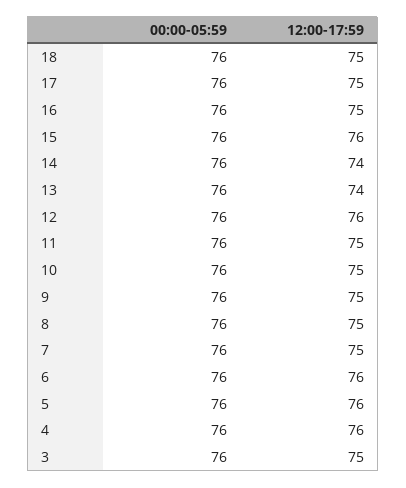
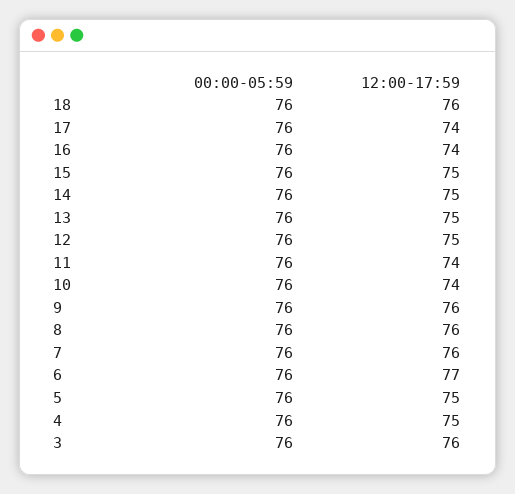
12:00-17:59, 18: 75 -> 76
12:00-17:59, 17: 75 -> 74
12:00-17:59, 16: 75 -> 74
12:00-17:59, 15: 76 -> 75
12:00-17:59, 14: 74 -> 75
12:00-17:59, 13: 74 -> 75
12:00-17:59, 12: 76 -> 75
12:00-17:59, 11: 75 -> 74
12:00-17:59, 10: 75 -> 74
12:00-17:59, 9: 75 -> 76
12:00-17:59, 8: 75 -> 76
12:00-17:59, 7: 75 -> 76
12:00-17:59, 6: 76 -> 77
12:00-17:59, 5: 76 -> 75
12:00-17:59, 4: 76 -> 75
12:00-17:59, 3: 75 -> 76

